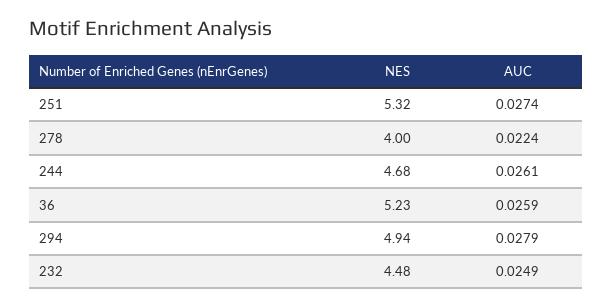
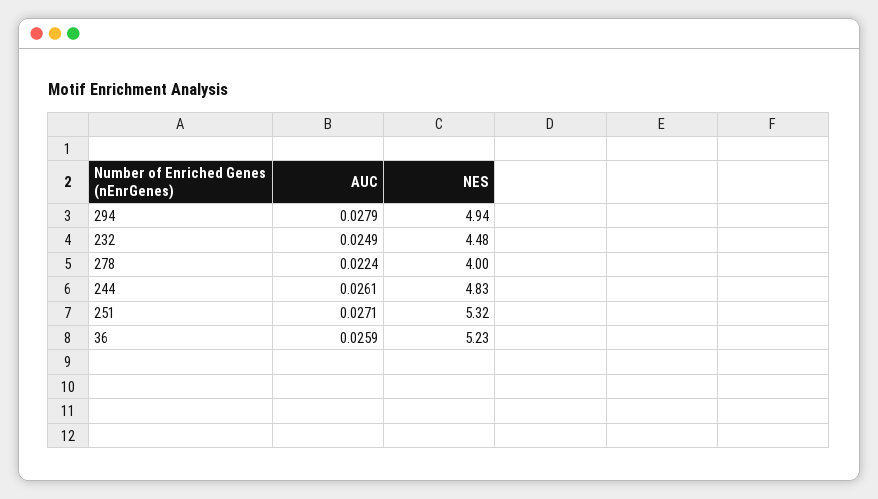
AUC, 251: 0.0274 -> 0.0271
NES, 244: 4.68 -> 4.83

